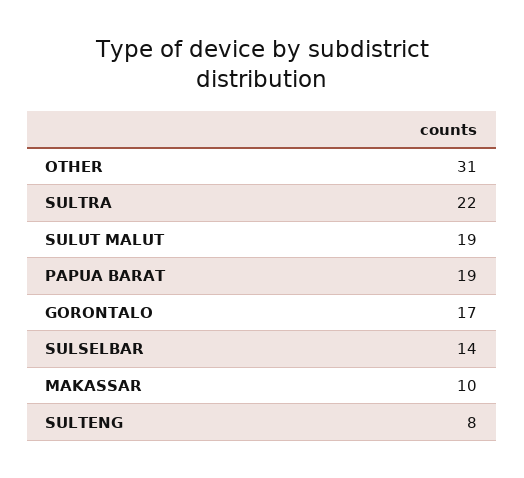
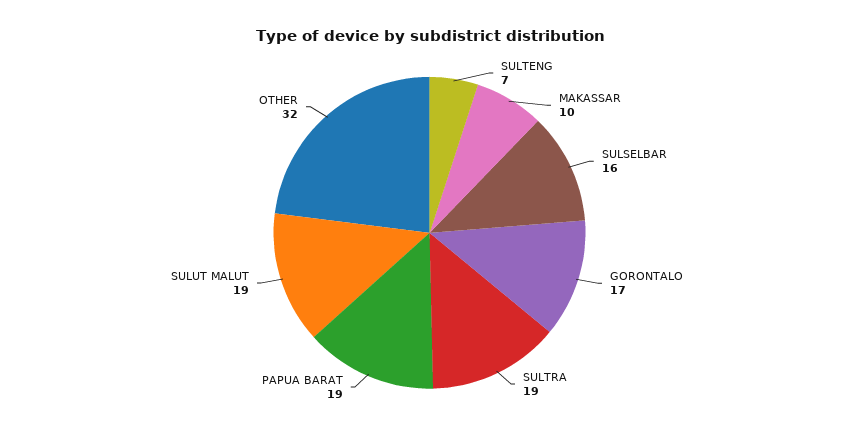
OTHER: 31 -> 32
SULTRA: 22 -> 19
SULSELBAR: 14 -> 16
SULTENG: 8 -> 7

